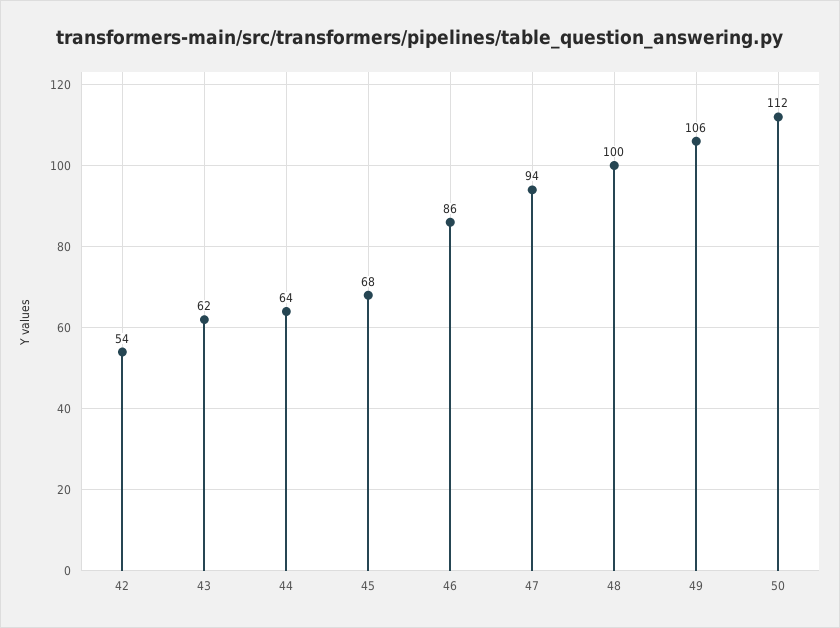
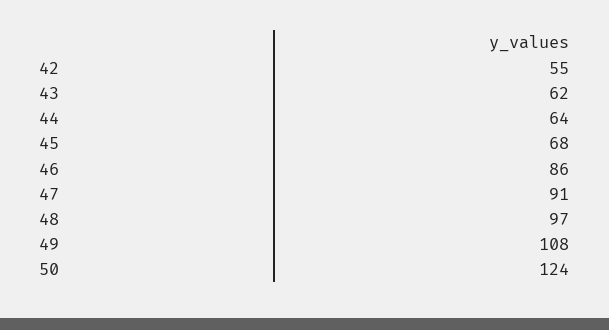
42: 54 -> 55
47: 94 -> 91
48: 100 -> 97
49: 106 -> 108
50: 112 -> 124

